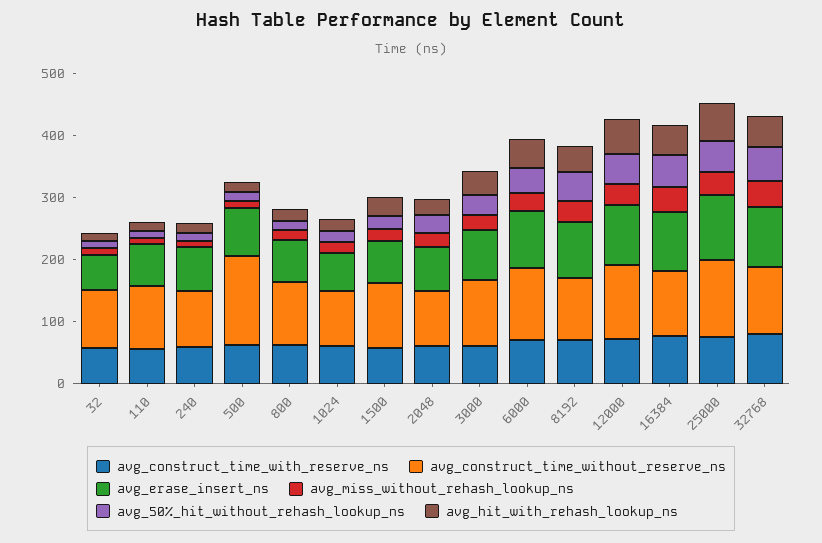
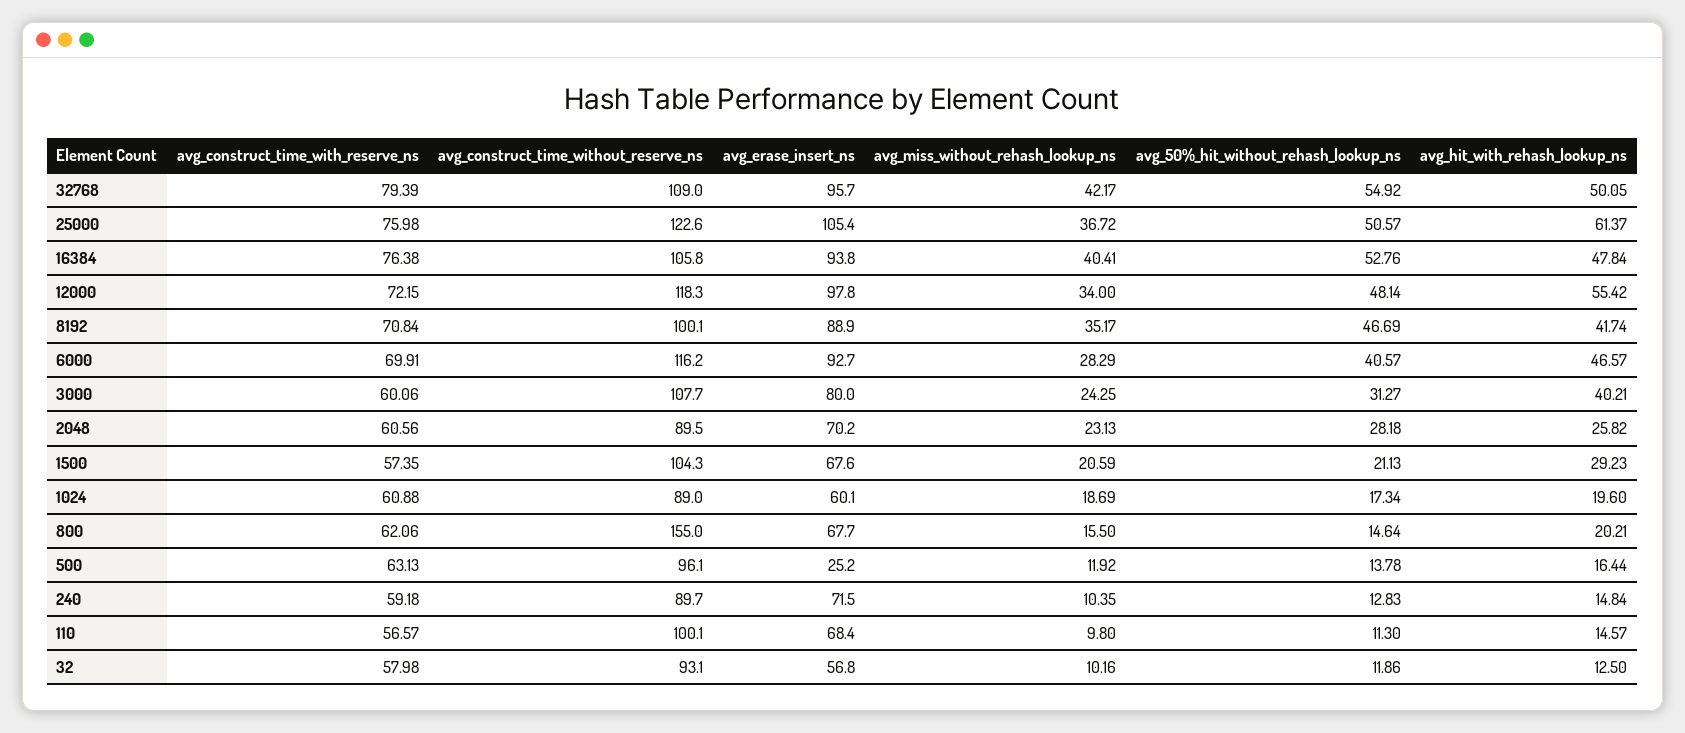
avg_construct_time_without_reserve_ns, 500: 140 -> 96.1
avg_erase_insert_ns, 500: 80 -> 25.2
avg_construct_time_without_reserve_ns, 800: 100 -> 155

